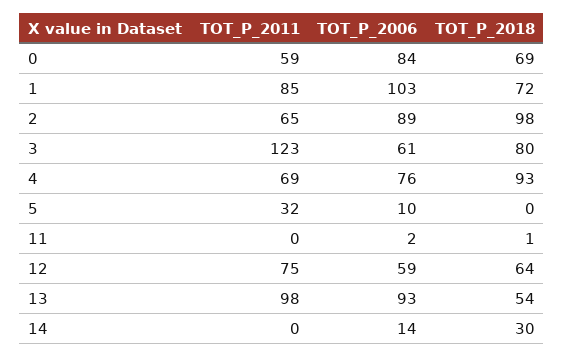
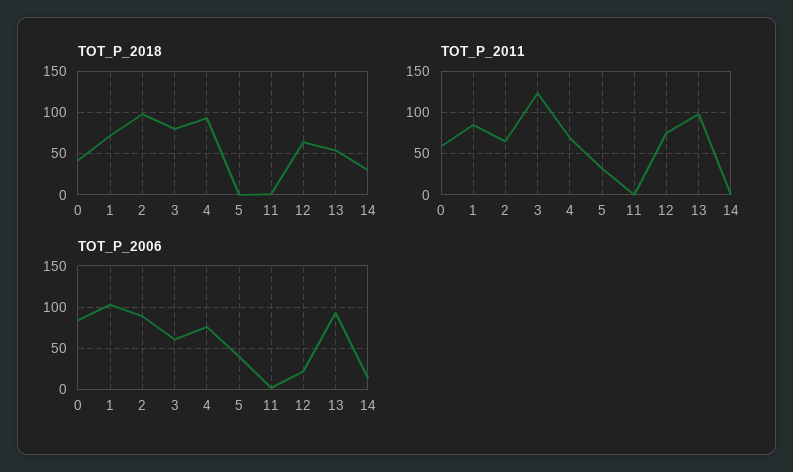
TOT_P_2018, 0: 69 -> 40
TOT_P_2006, 5: 10 -> 40
TOT_P_2006, 12: 59 -> 20

